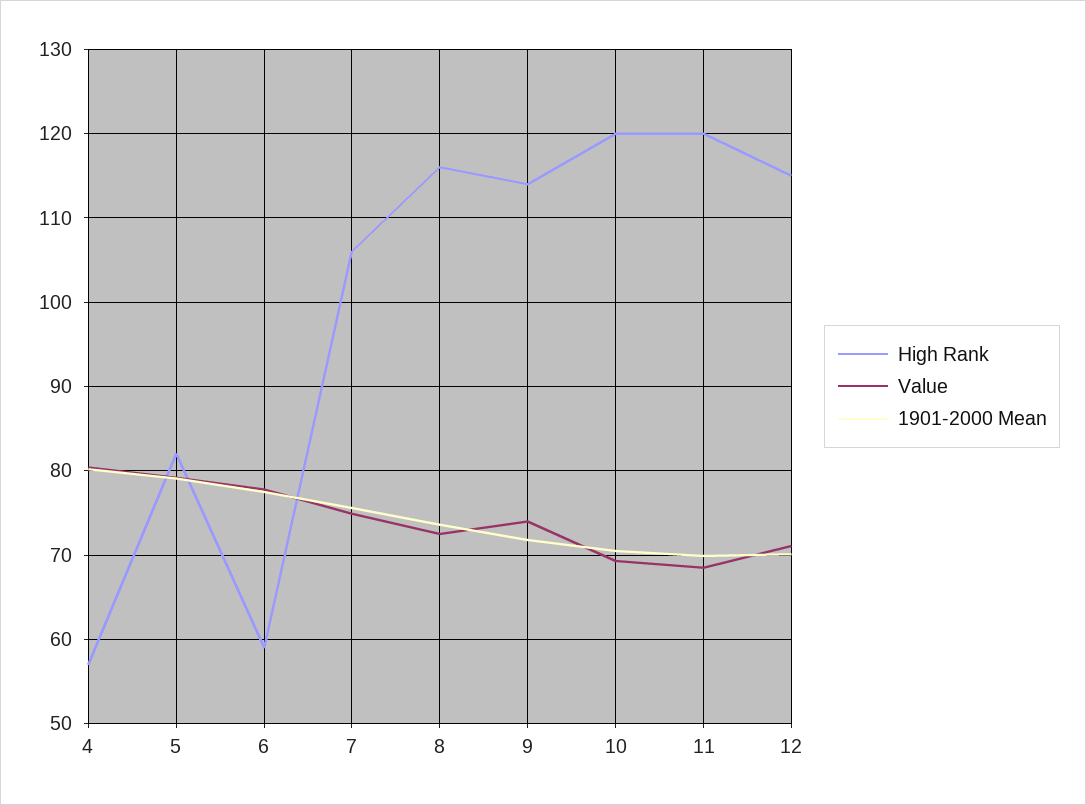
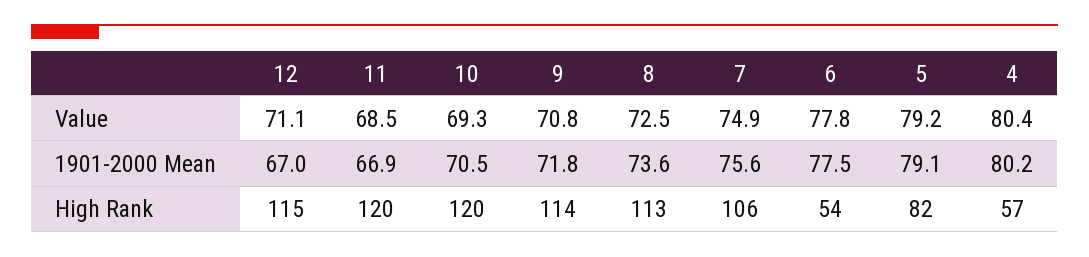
High Rank, 6: 59 -> 54
High Rank, 8: 116 -> 113
Value, 9: 74 -> 70.8
1901-2000 Mean, 11: 70 -> 66.9
1901-2000 Mean, 12: 70 -> 67

